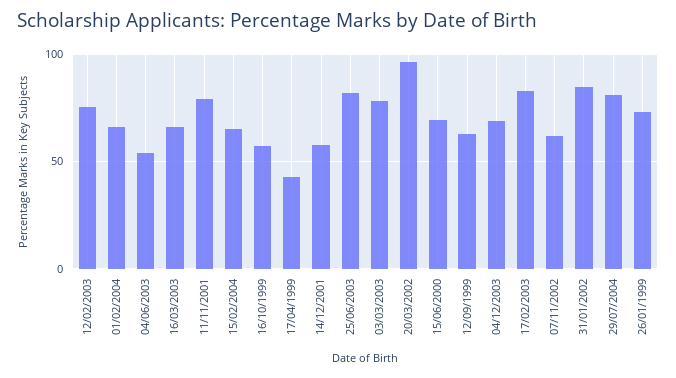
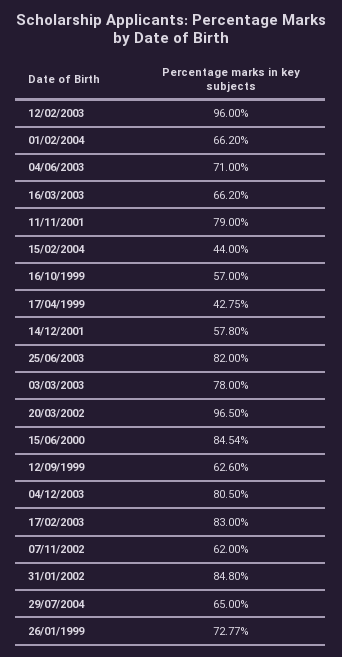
12/02/2003: 75 -> 96
04/06/2003: 55 -> 71
15/02/2004: 65 -> 44
15/06/2000: 70 -> 84.54
04/12/2003: 70 -> 80.5
29/07/2004: 80 -> 65

